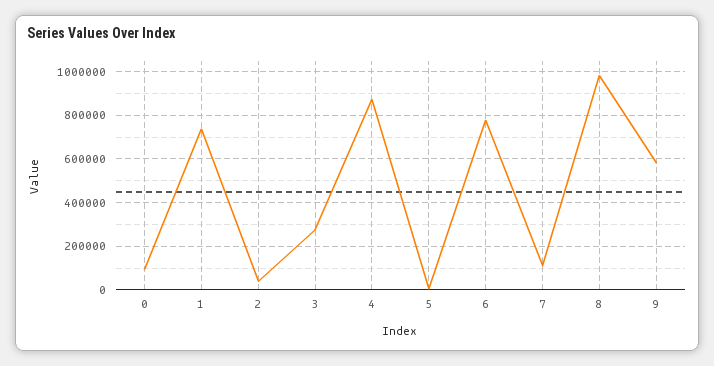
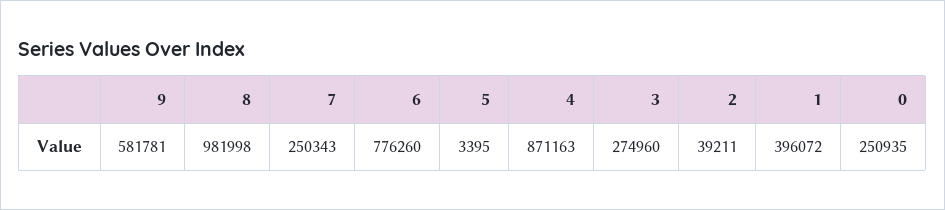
0: 100000 -> 250935
1: 750000 -> 396072
7: 100000 -> 250343

